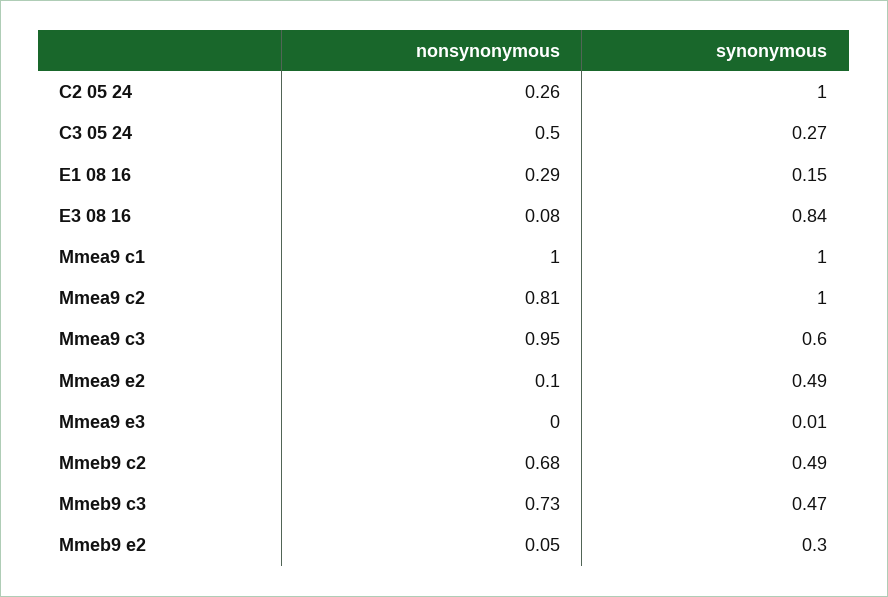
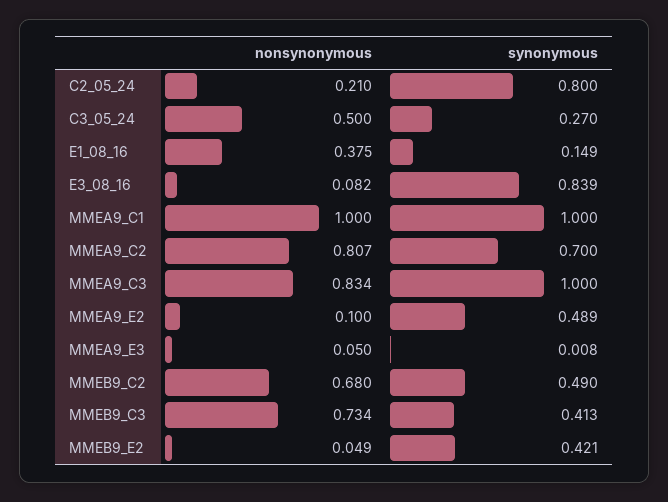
nonsynonymous, C2 05 24: 0.26 -> 0.21
synonymous, C2 05 24: 1 -> 0.8
nonsynonymous, E1 08 16: 0.29 -> 0.375
synonymous, Mmea9 c2: 1 -> 0.7
nonsynonymous, Mmea9 c3: 0.95 -> 0.834
synonymous, Mmea9 c3: 0.6 -> 1
nonsynonymous, Mmea9 e3: 0 -> 0.05
synonymous, Mmeb9 c3: 0.47 -> 0.413
synonymous, Mmeb9 e2: 0.3 -> 0.421

